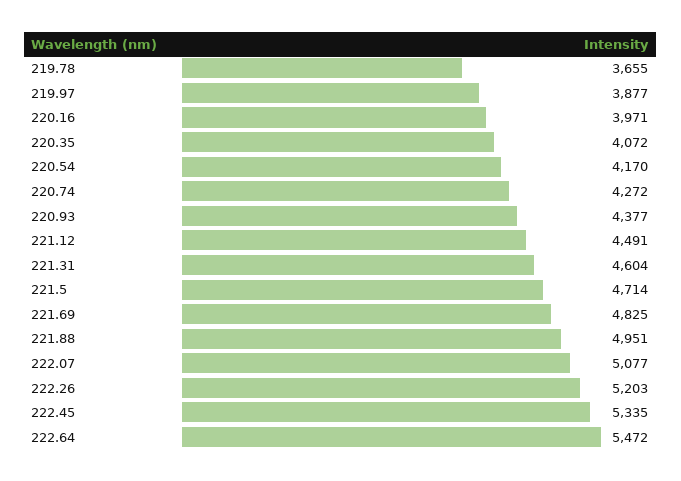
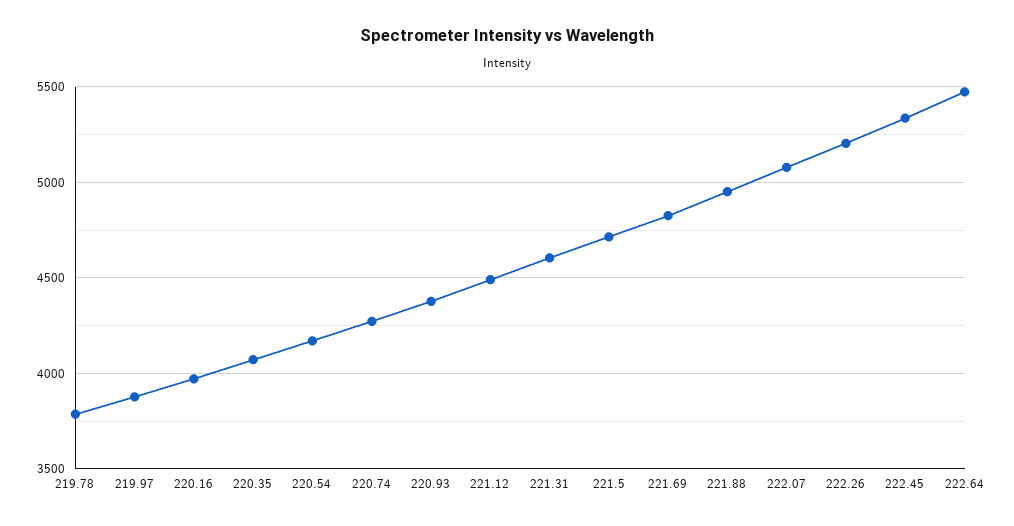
219.78: 3655 -> 3800

